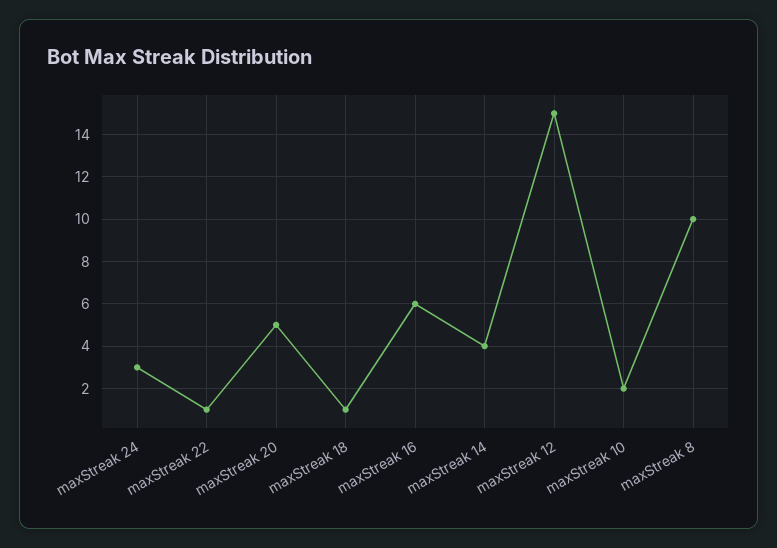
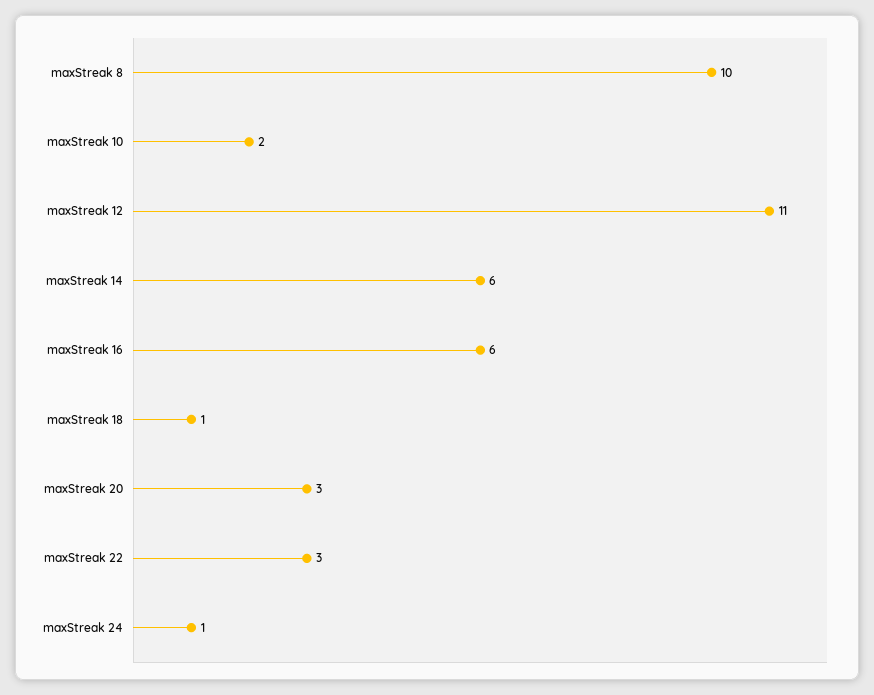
maxStreak 24: 3 -> 1
maxStreak 22: 1 -> 3
maxStreak 20: 5 -> 3
maxStreak 14: 4 -> 6
maxStreak 12: 15 -> 11

